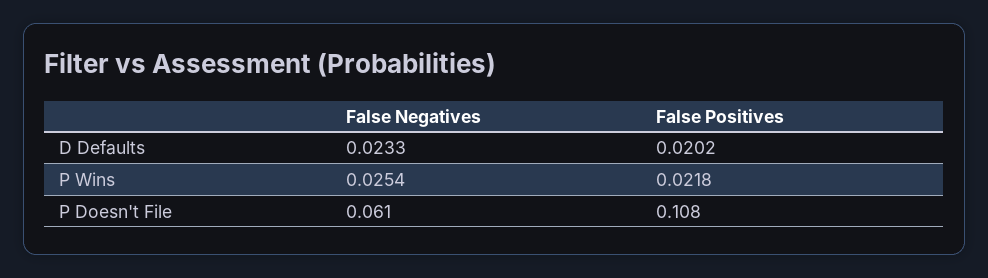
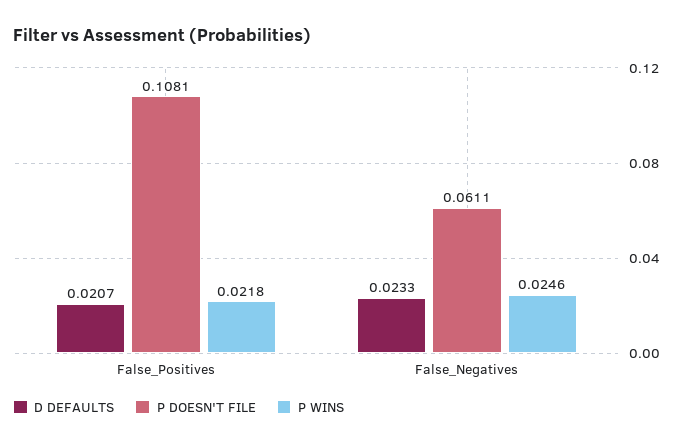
D Defaults, False Positives: 0.0202 -> 0.0207
P Wins, False Negatives: 0.0254 -> 0.0246

